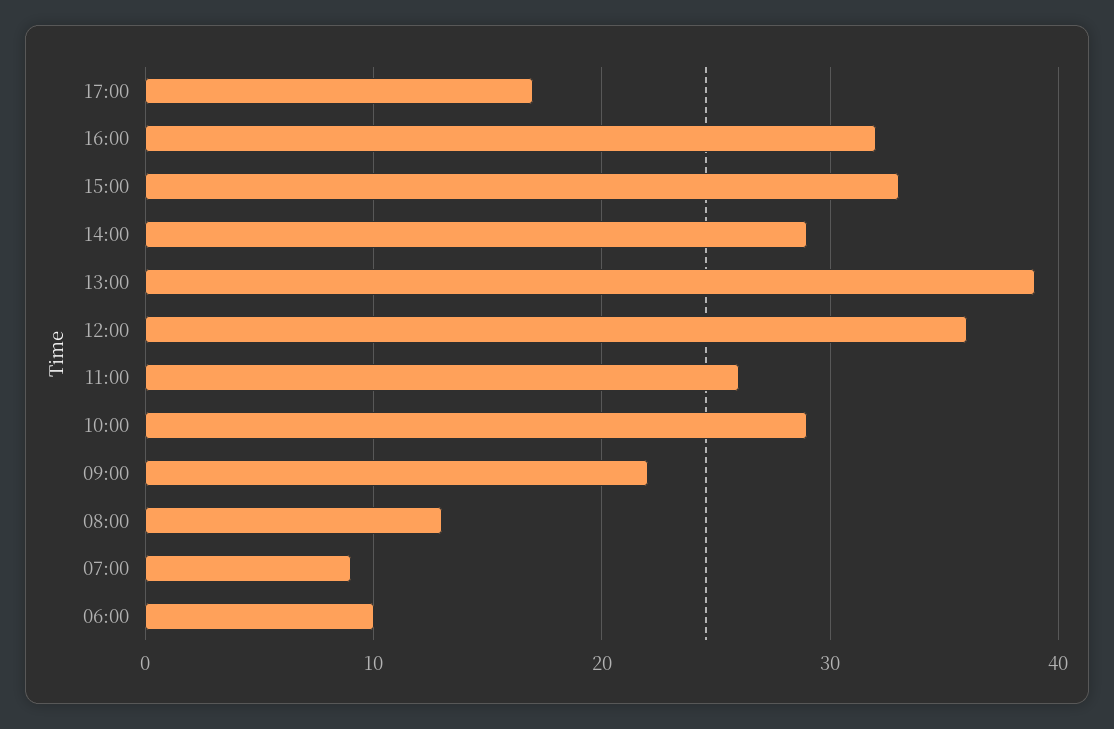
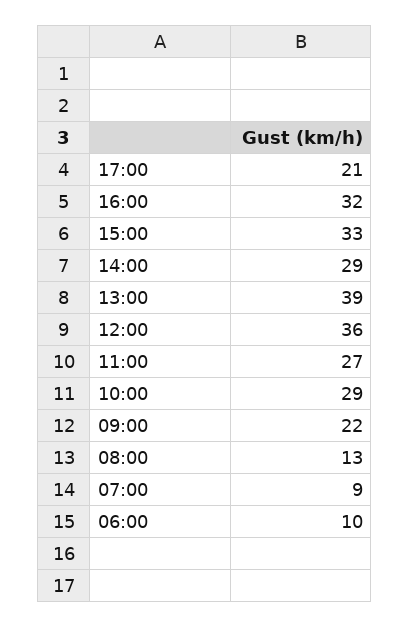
17:00: 17 -> 21
11:00: 26 -> 27

